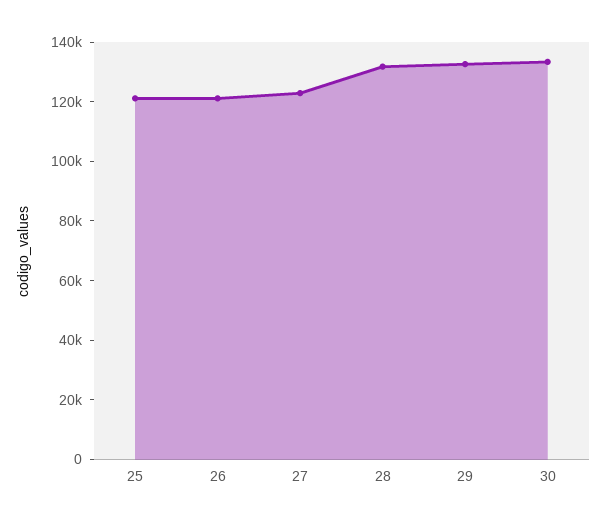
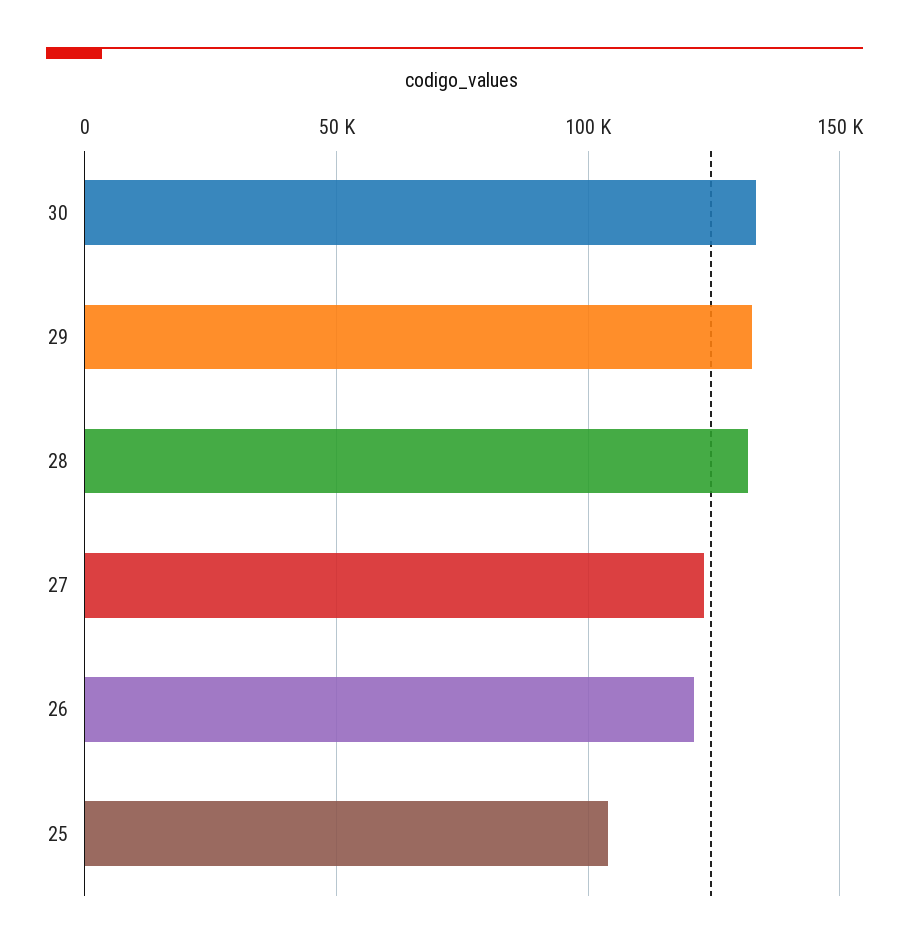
25: 120000 -> 105000

